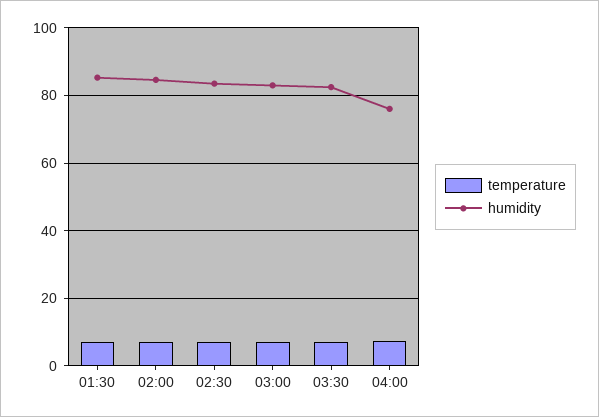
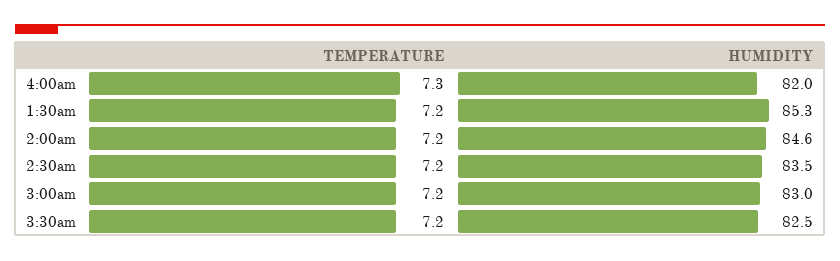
humidity, 04:00: 76 -> 82

